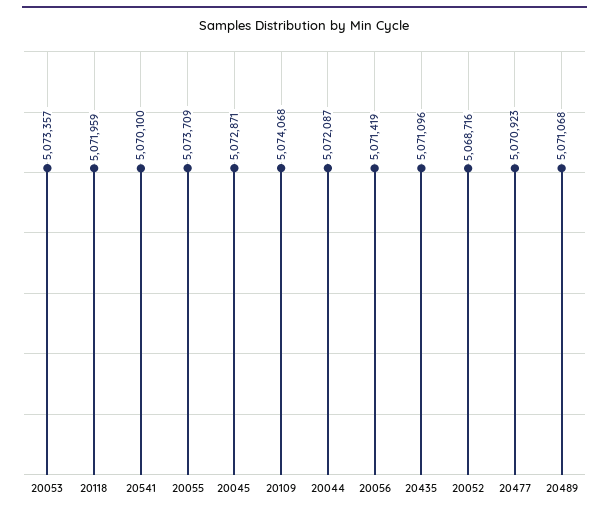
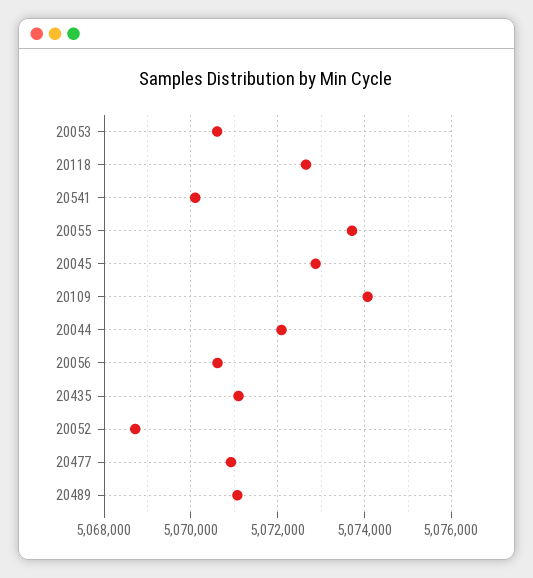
20053: 5073357 -> 5070600
20118: 5071959 -> 5072600
20056: 5071419 -> 5070600

